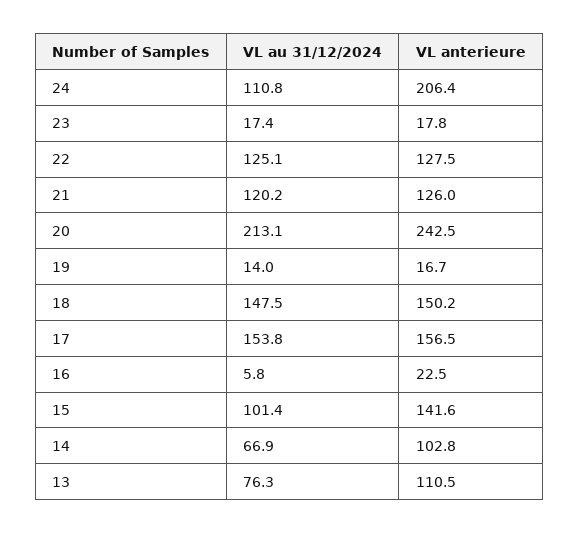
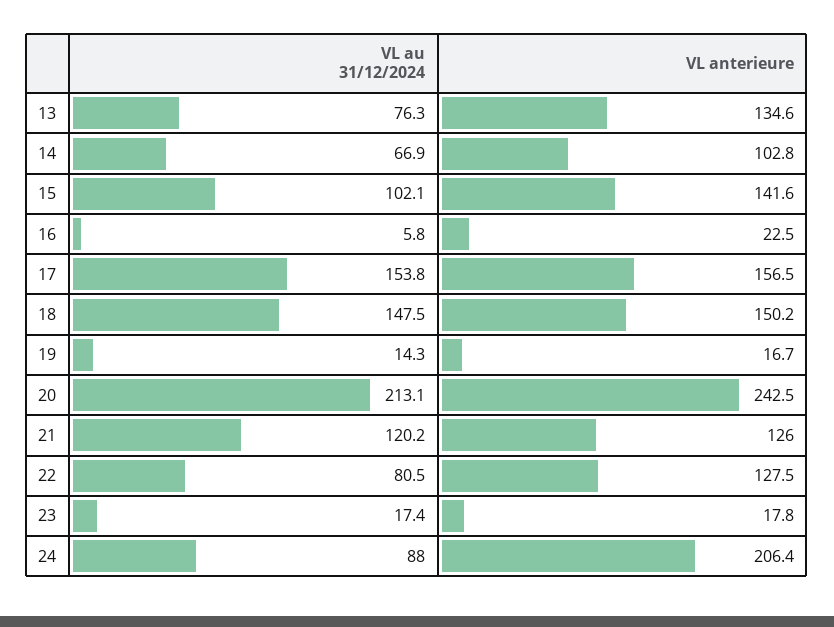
VL au 31/12/2024, 24: 110.8 -> 88
VL au 31/12/2024, 22: 125.1 -> 80.5
VL au 31/12/2024, 19: 14 -> 14.3
VL au 31/12/2024, 15: 101.4 -> 102.1
VL anterieure, 13: 110.5 -> 134.6

